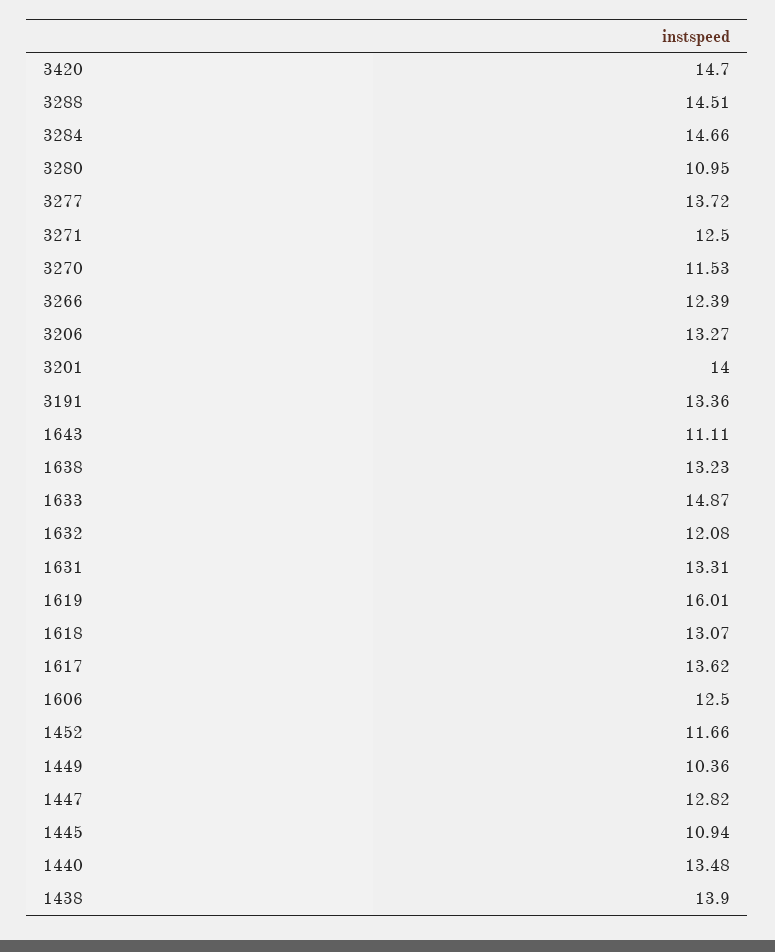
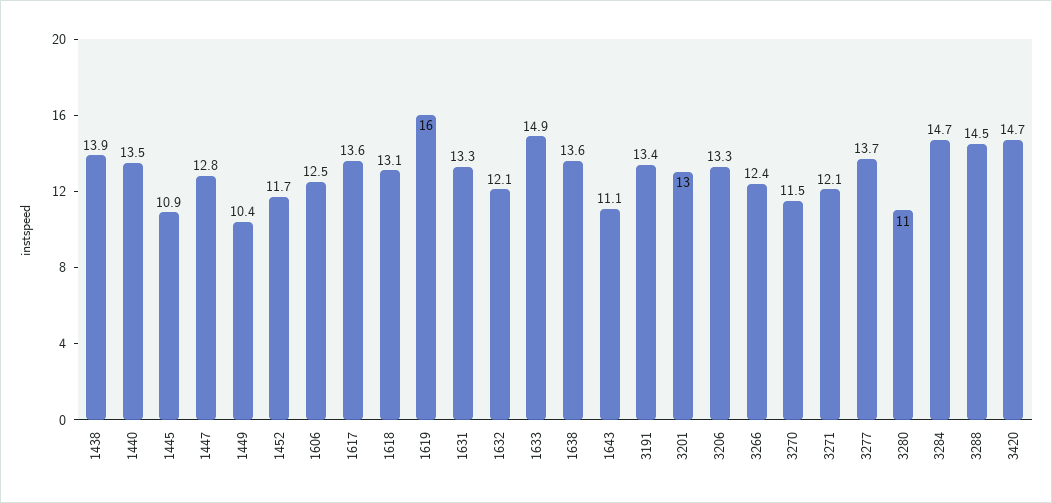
3271: 12.5 -> 12.1
3201: 14 -> 13
1638: 13.23 -> 13.6

